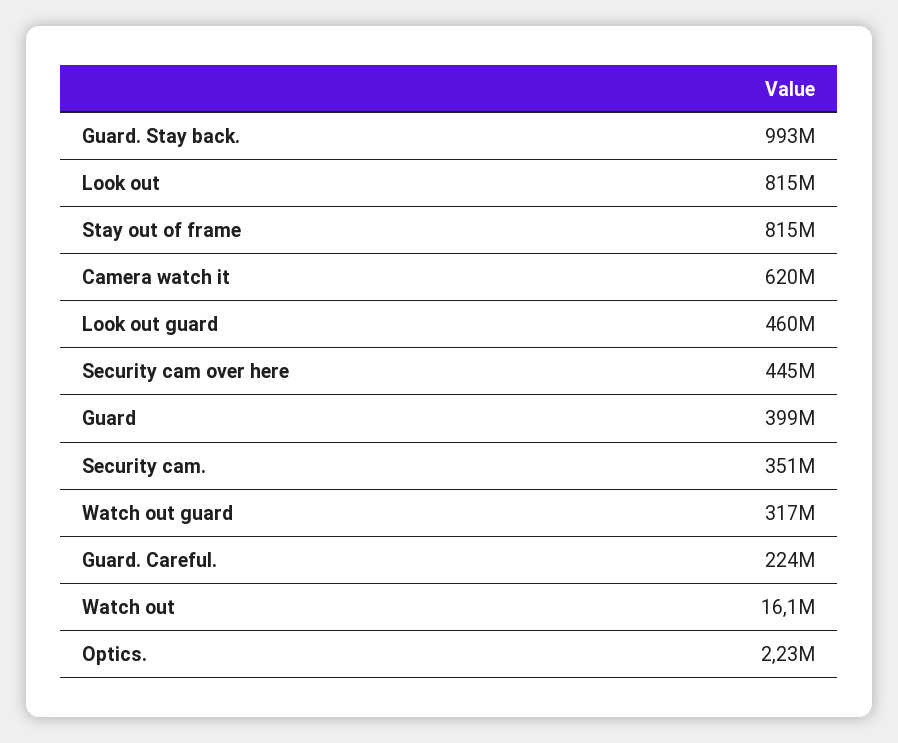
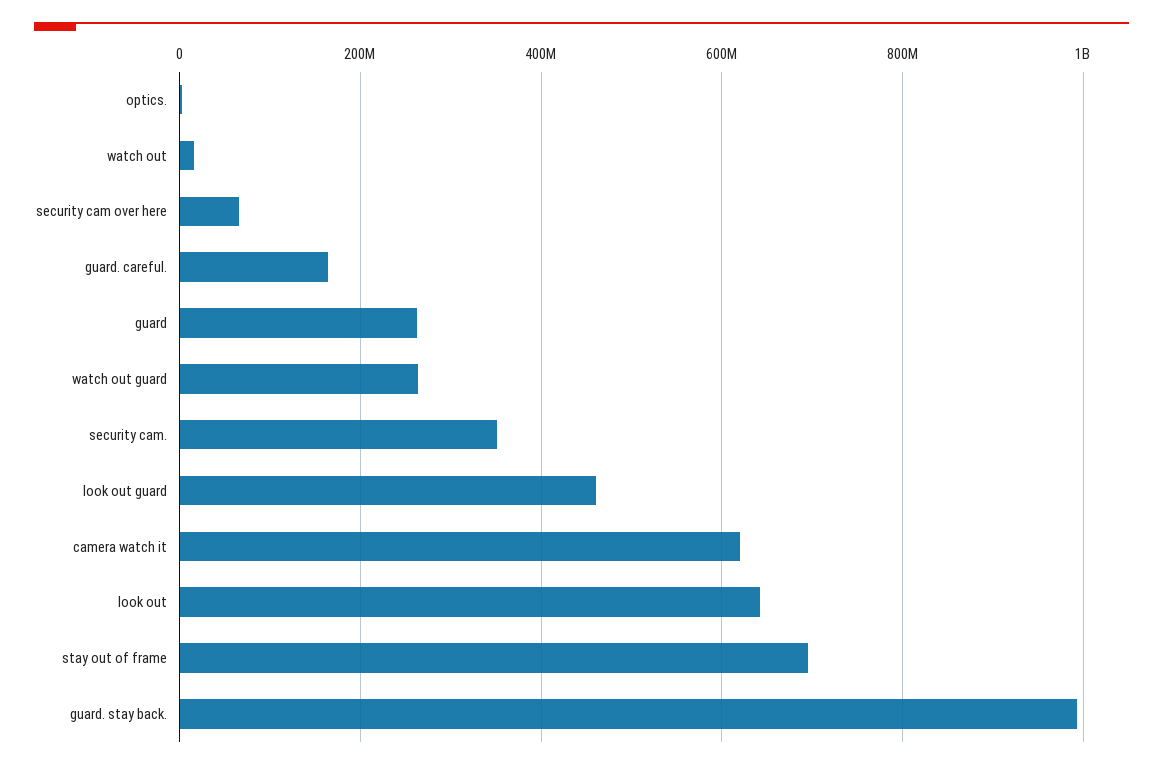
Look out: 815000000 -> 640000000
Stay out of frame: 815000000 -> 700000000
Security cam over here: 445000000 -> 60000000
Guard: 399000000 -> 260000000
Watch out guard: 317000000 -> 260000000
Guard. Careful.: 224000000 -> 160000000

